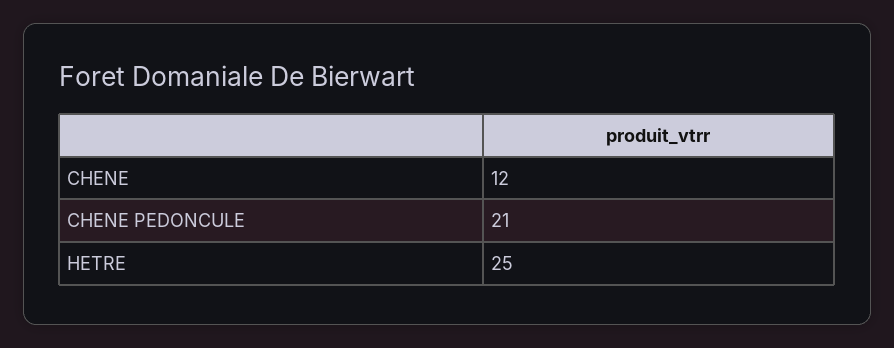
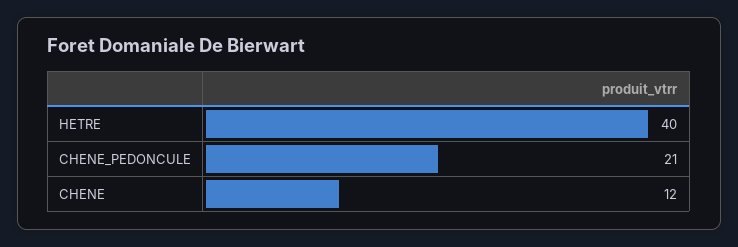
HETRE: 25 -> 40

